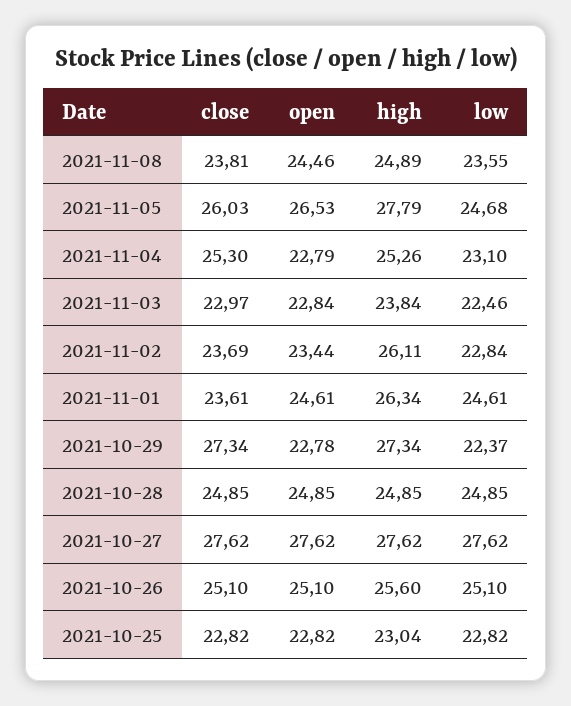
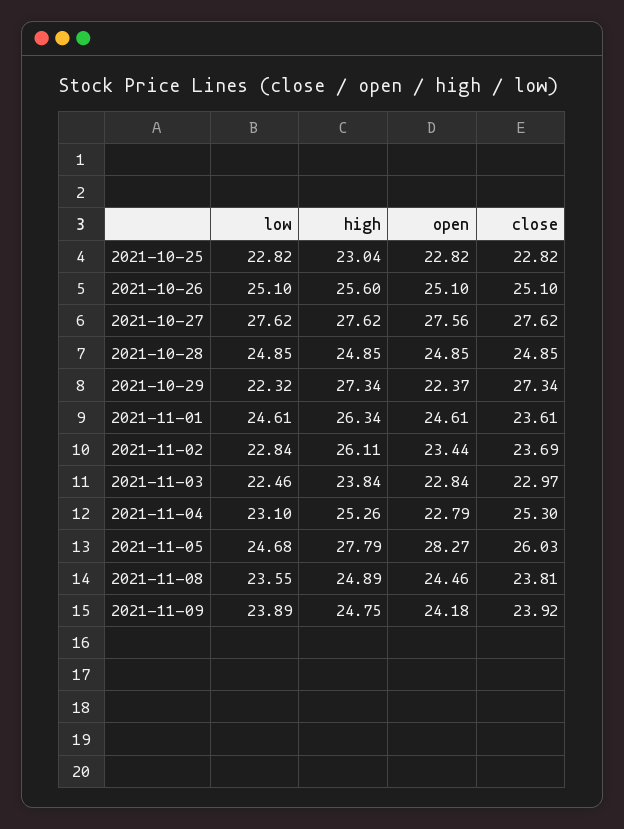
open, 2021-11-05: 26.53 -> 28.27
open, 2021-10-29: 22.78 -> 22.37
low, 2021-10-29: 22.37 -> 22.32
open, 2021-10-27: 27.62 -> 27.56
low, 2021-11-09: none -> 23.89
high, 2021-11-09: none -> 24.75
open, 2021-11-09: none -> 24.18
close, 2021-11-09: none -> 23.92

